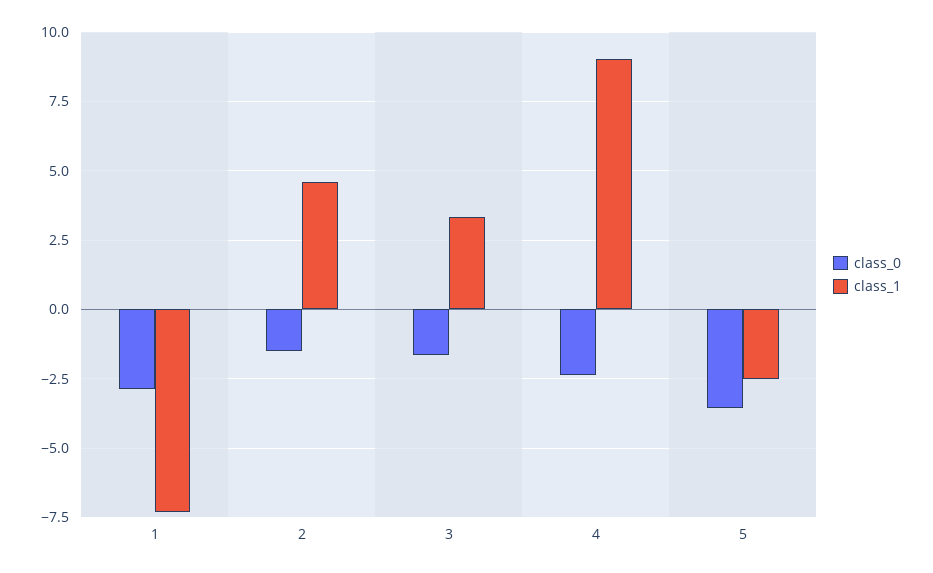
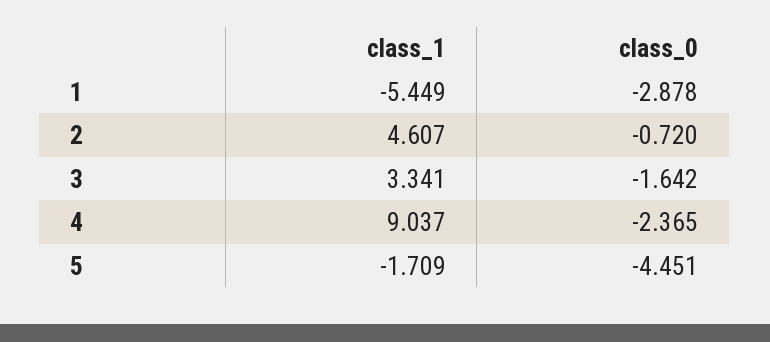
class_1, 1: -7.25 -> -5.449
class_0, 2: -1.5 -> -0.72
class_0, 5: -3.5 -> -4.451
class_1, 5: -2.5 -> -1.709

